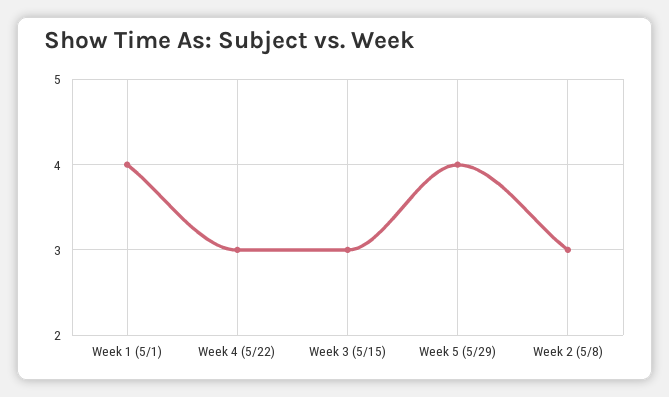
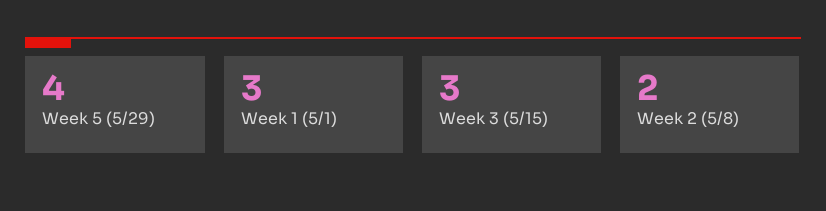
Week 1 (5/1): 4 -> 3
Week 4 (5/22): 3 -> none
Week 2 (5/8): 3 -> 2

